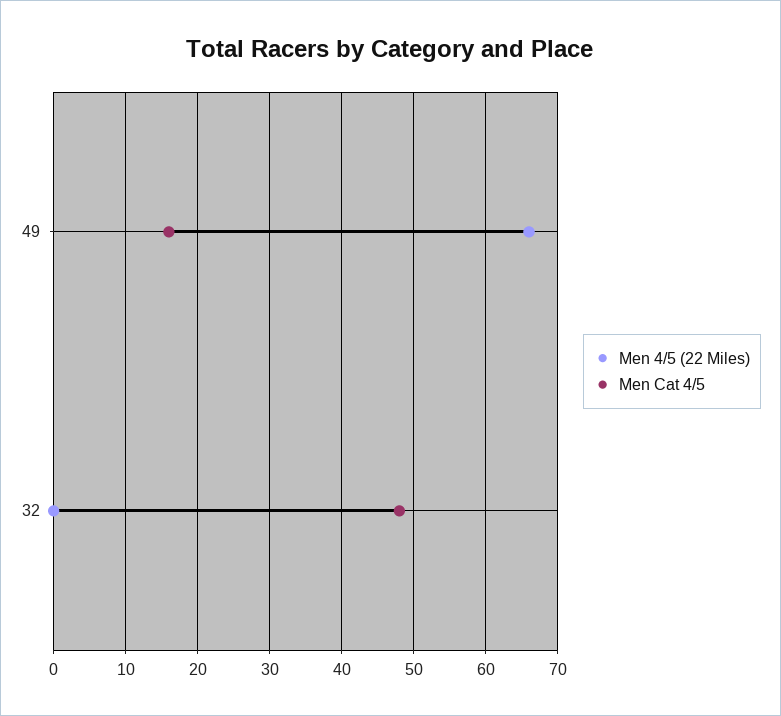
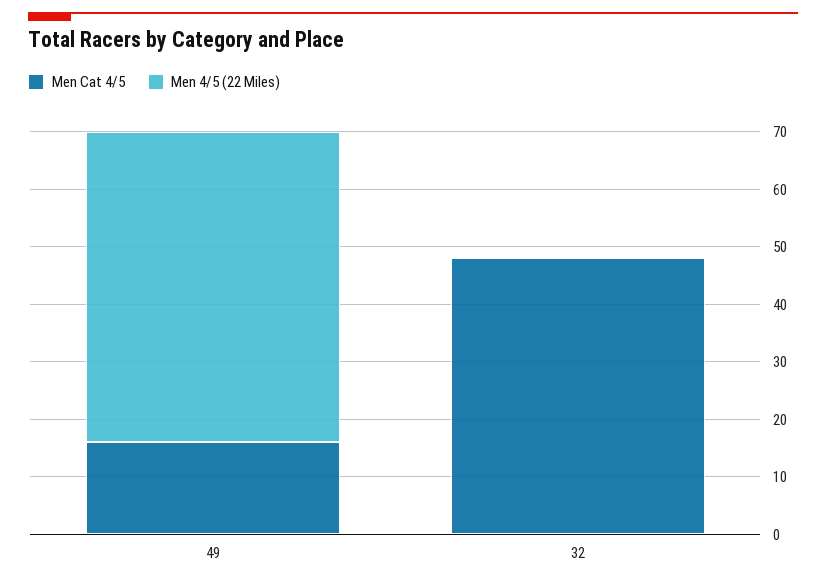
Men 4/5 (22 Miles), 49: 66 -> 55

